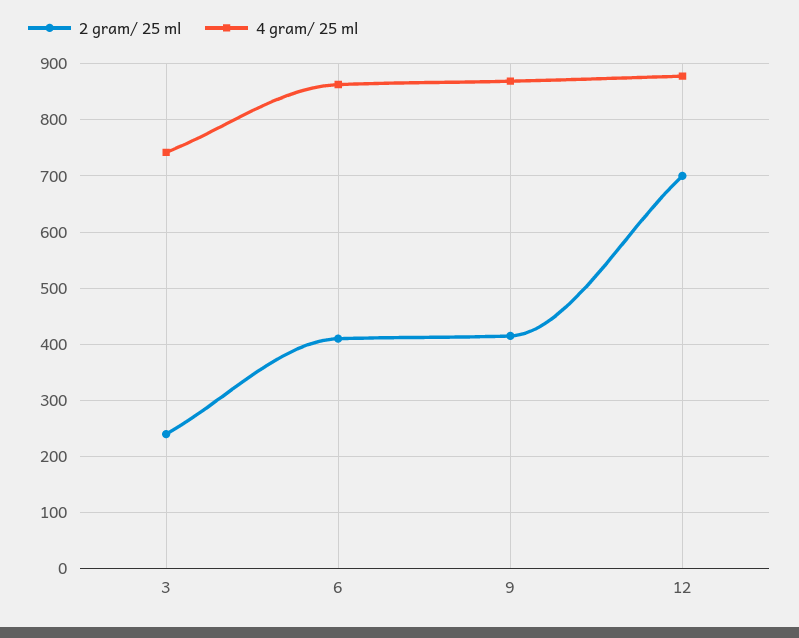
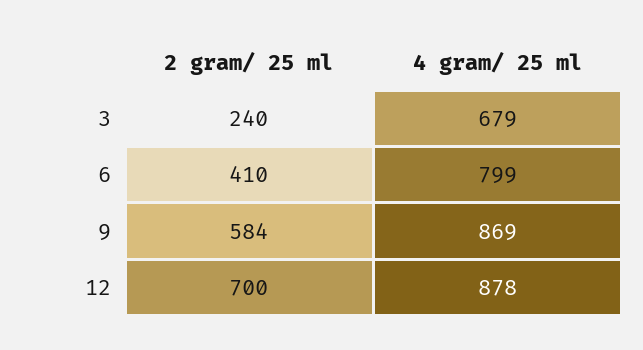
4 gram/ 25 ml, 3: 740 -> 679
4 gram/ 25 ml, 6: 860 -> 799
2 gram/ 25 ml, 9: 420 -> 584

